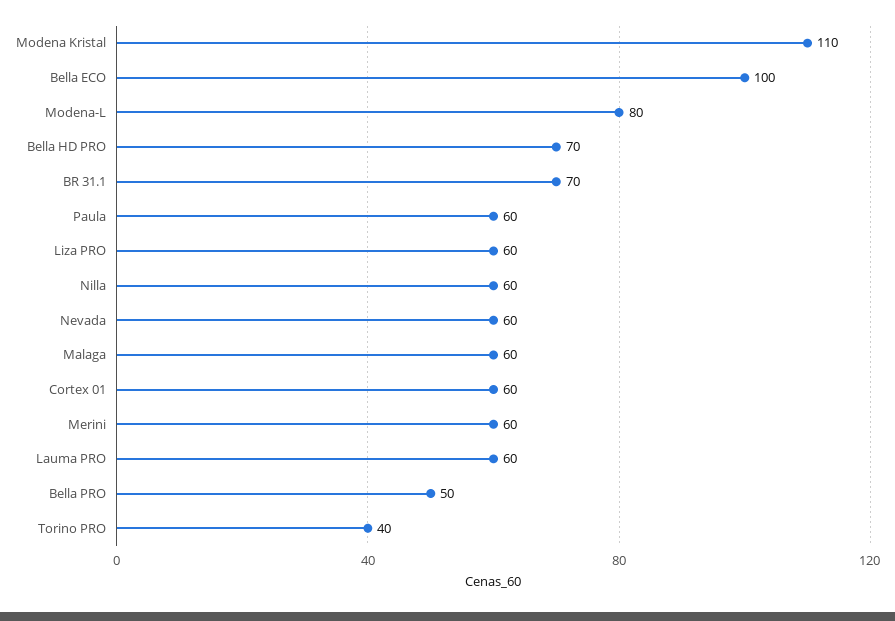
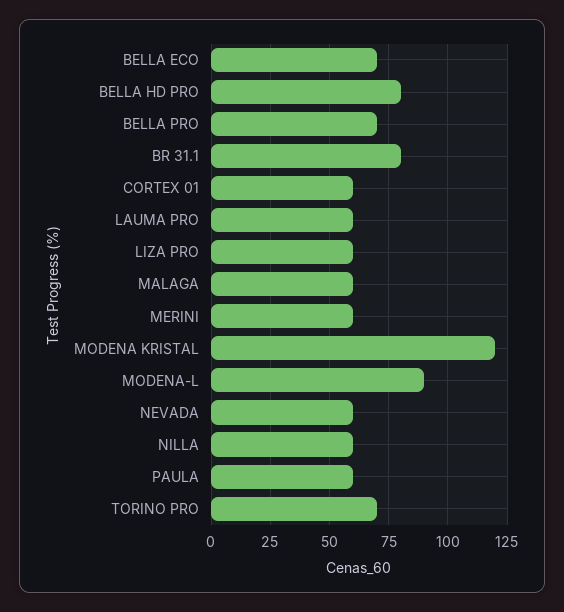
Modena Kristal: 110 -> 120
Bella ECO: 100 -> 70
Modena-L: 80 -> 90
Bella HD PRO: 70 -> 80
BR 31.1: 70 -> 80
Bella PRO: 50 -> 70
Torino PRO: 40 -> 70

